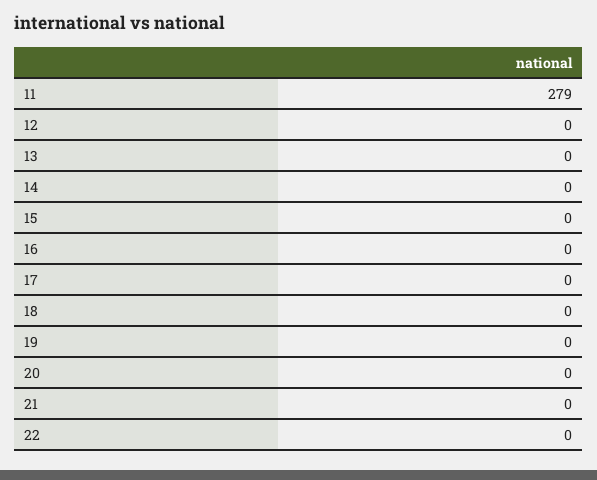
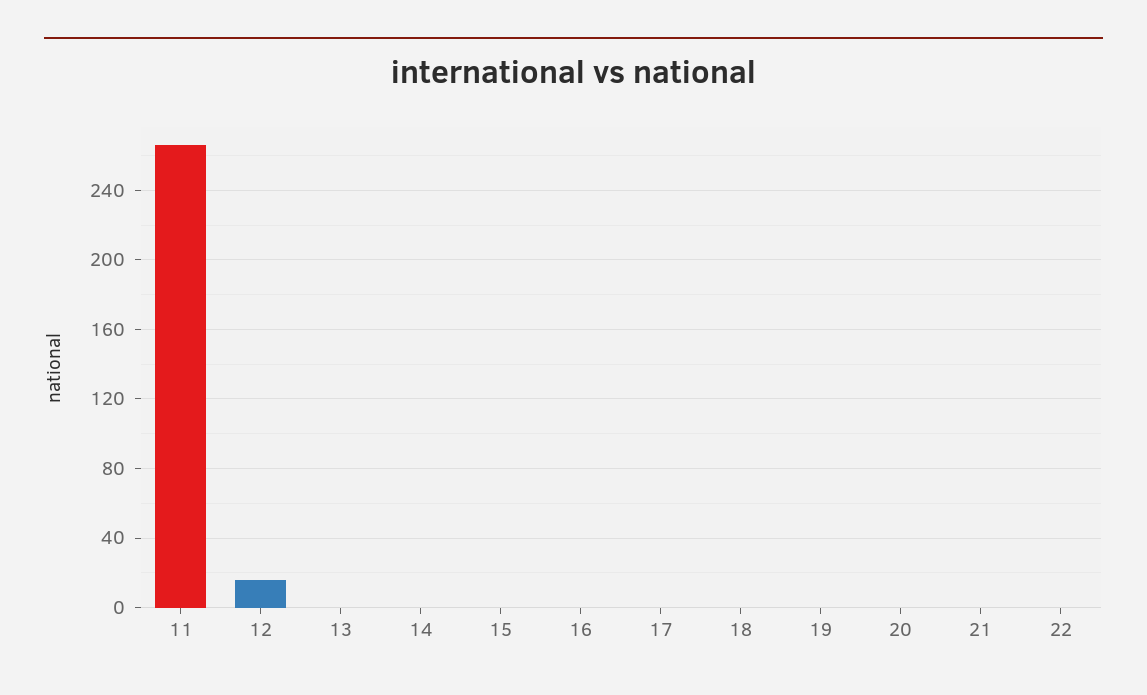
11: 279 -> 265
12: 0 -> 15

